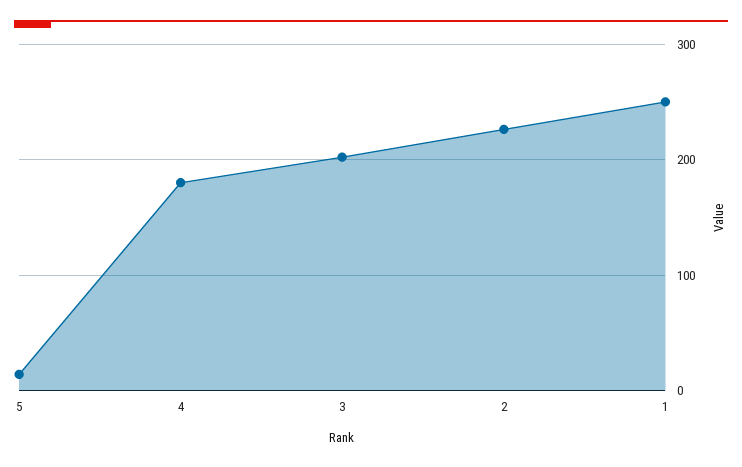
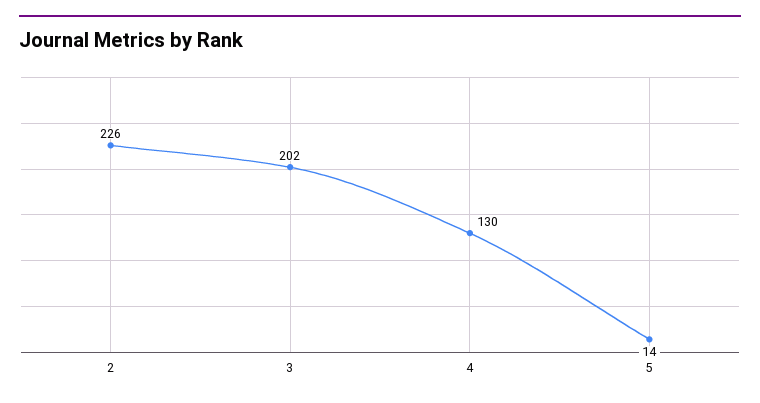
4: 180 -> 130
1: 250 -> none

